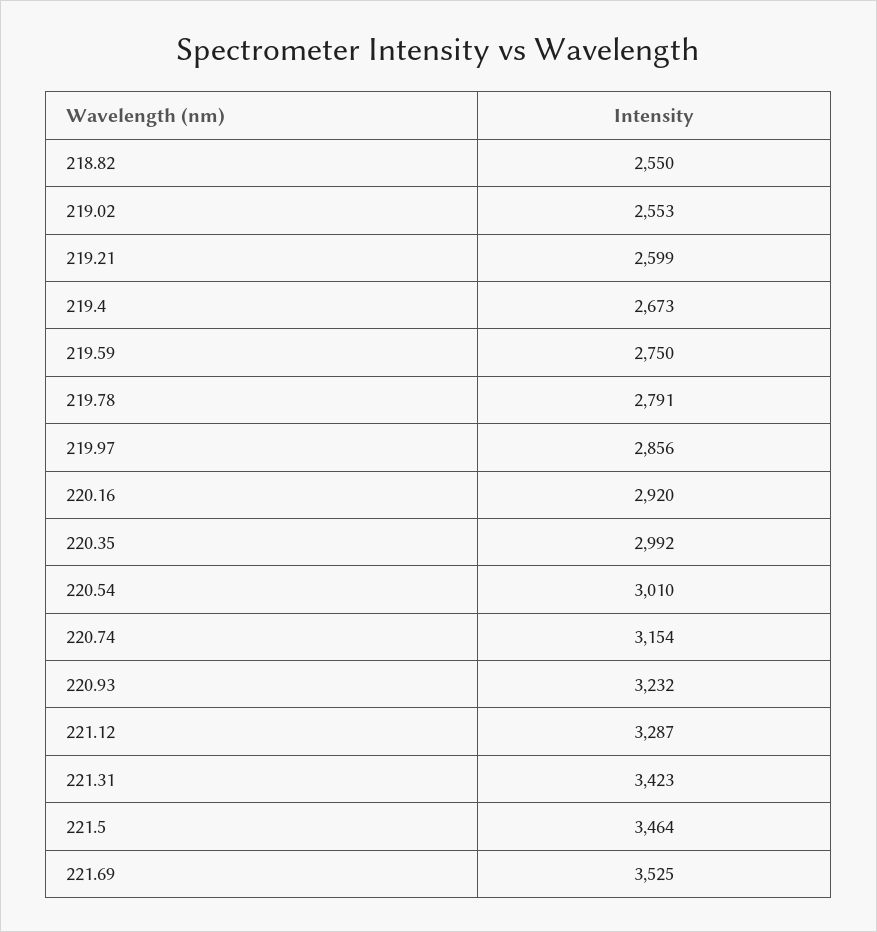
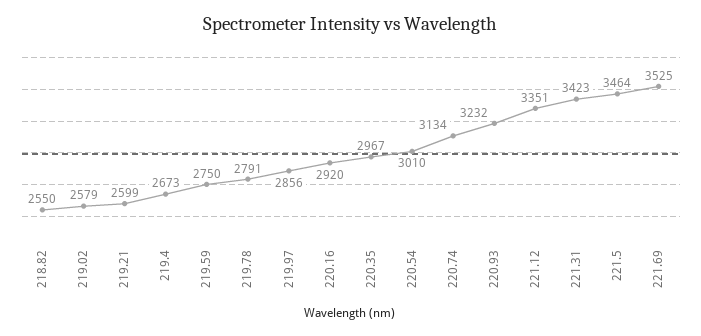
219.02: 2553 -> 2579
220.35: 2992 -> 2967
220.74: 3154 -> 3134
221.12: 3287 -> 3351

